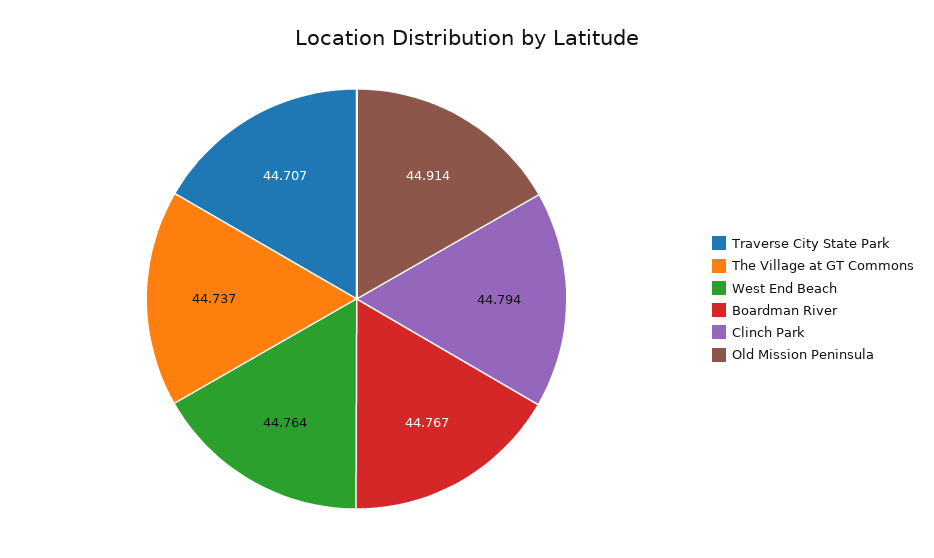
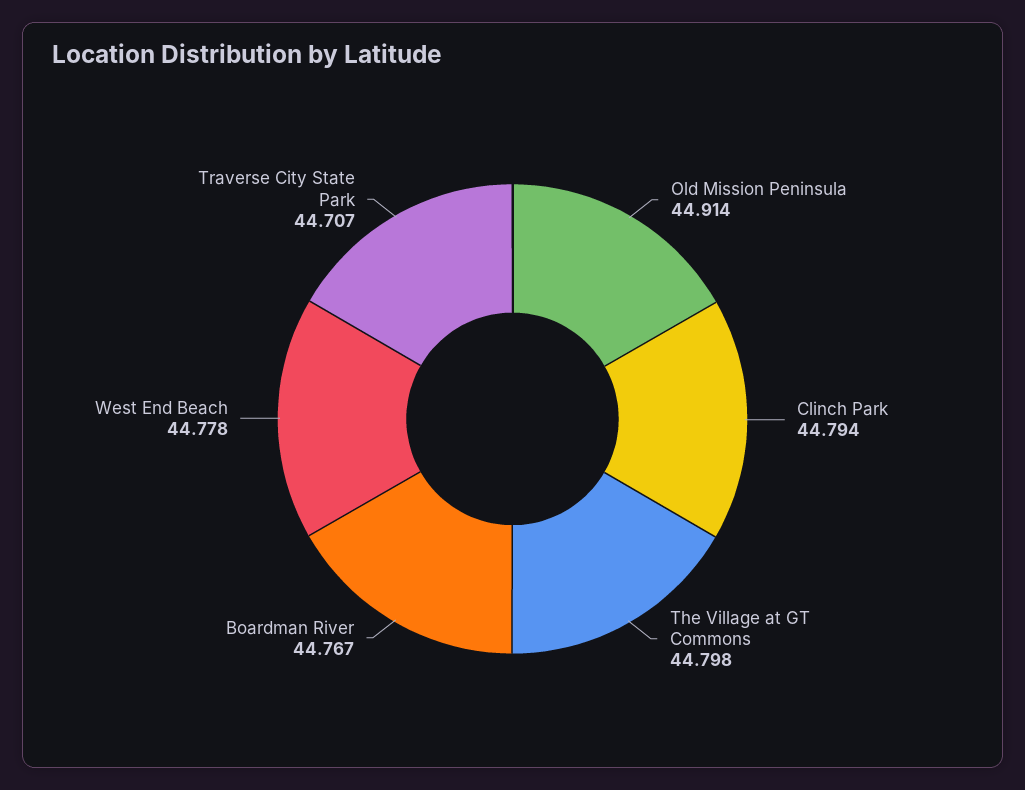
The Village at GT Commons: 44.737 -> 44.798
West End Beach: 44.764 -> 44.778

